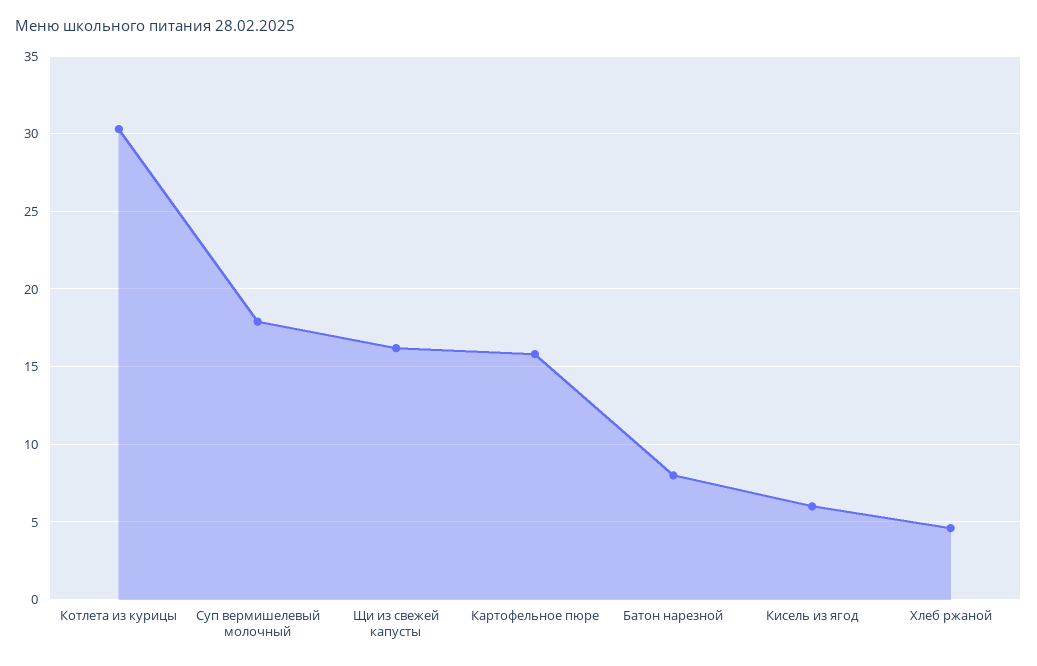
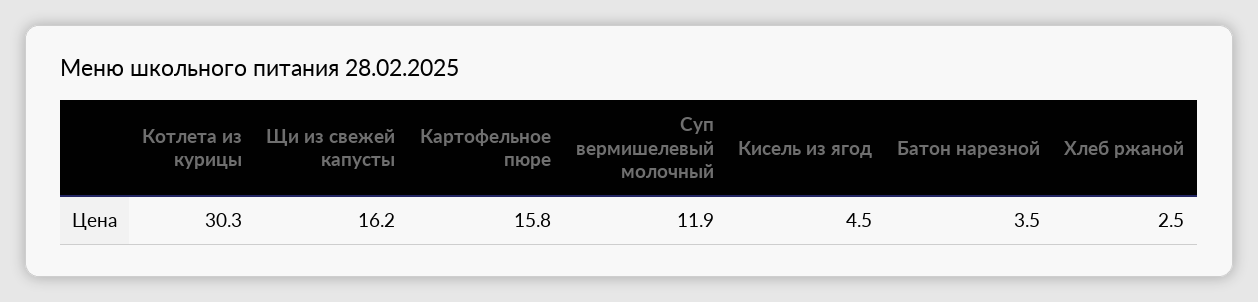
Суп вермишелевый молочный: 18 -> 11.9
Батон нарезной: 8 -> 3.5
Кисель из ягод: 6 -> 4.5
Хлеб ржаной: 4.5 -> 2.5

